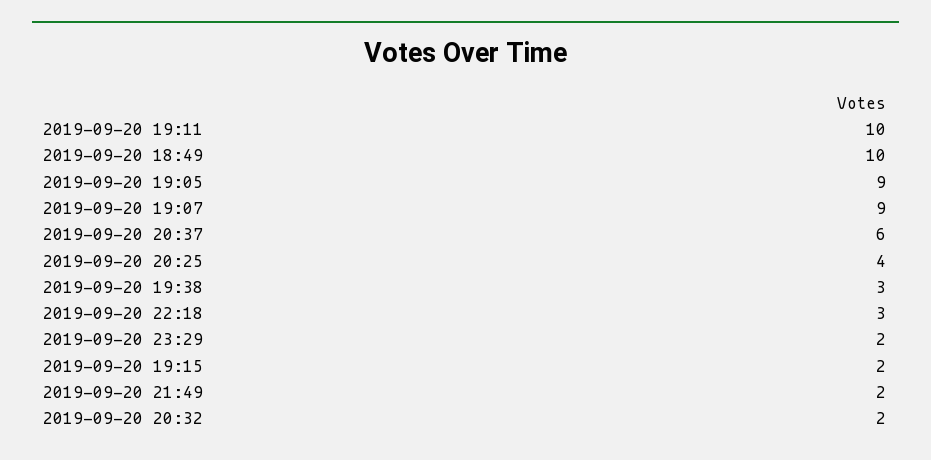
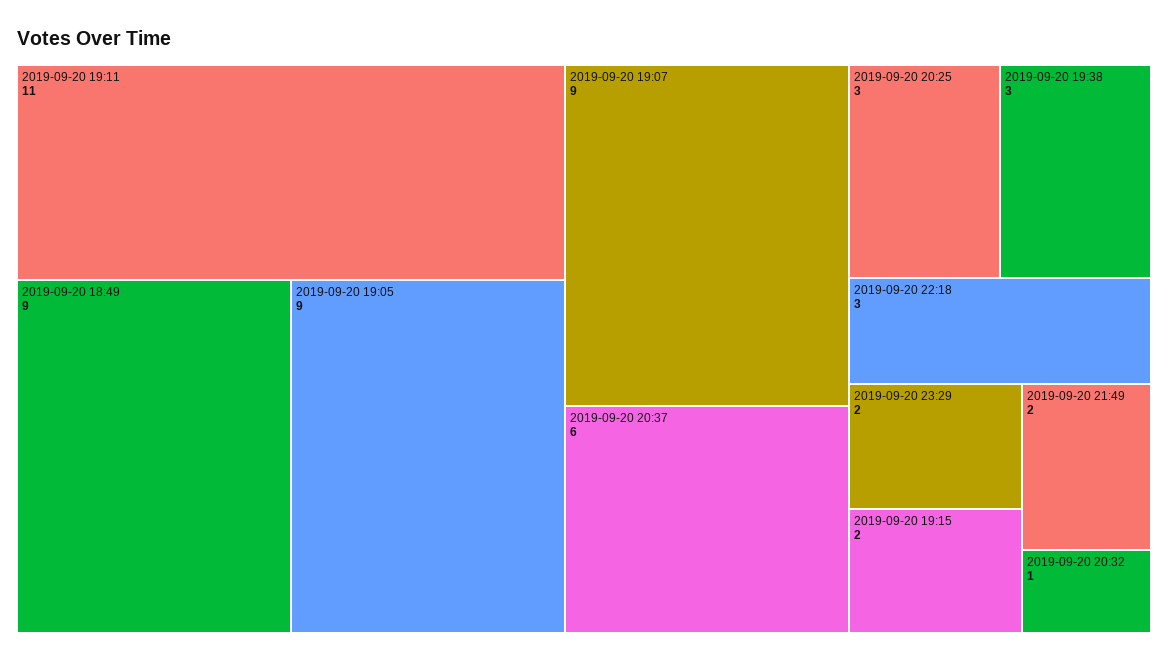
2019-09-20 19:11: 10 -> 11
2019-09-20 18:49: 10 -> 9
2019-09-20 20:25: 4 -> 3
2019-09-20 20:32: 2 -> 1

